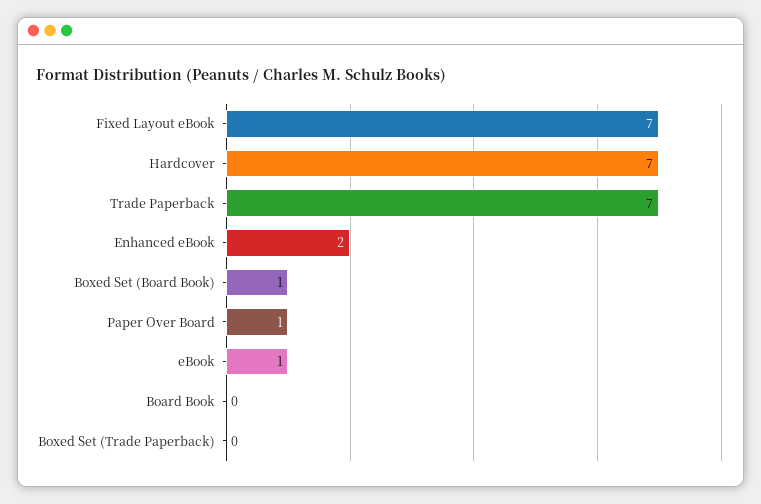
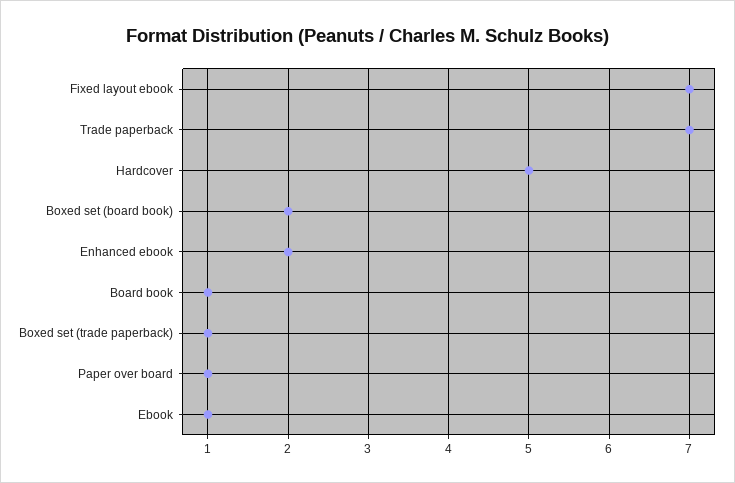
Hardcover: 7 -> 5
Boxed Set (Board Book): 1 -> 2
Board Book: 0 -> 1
Boxed Set (Trade Paperback): 0 -> 1

